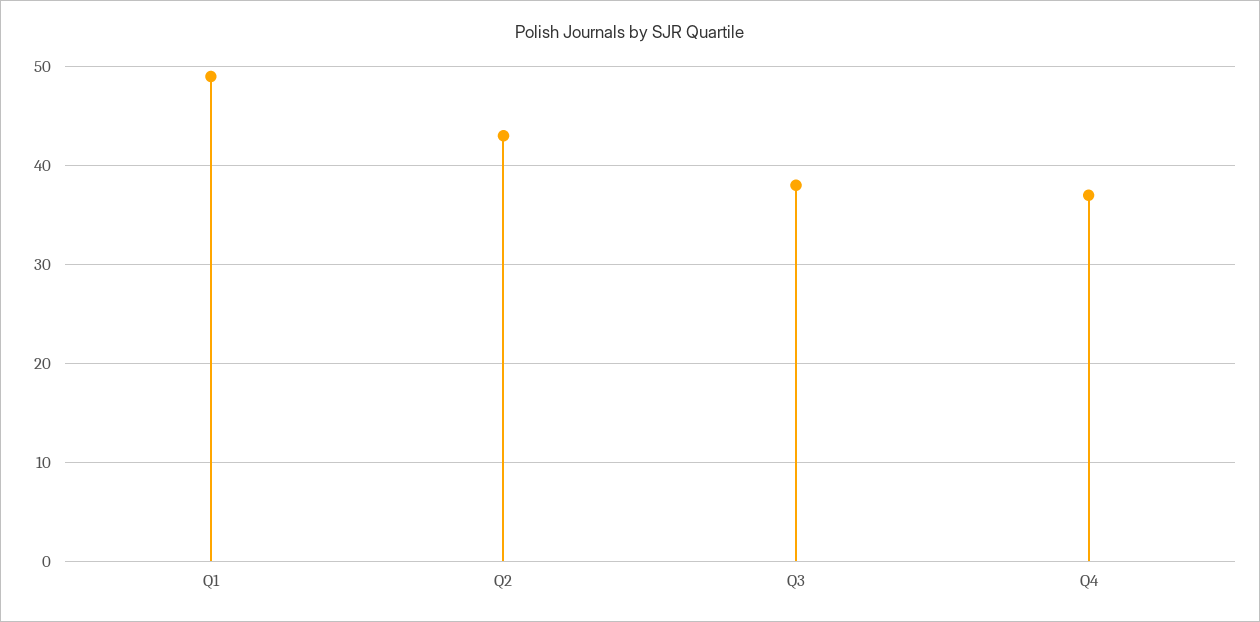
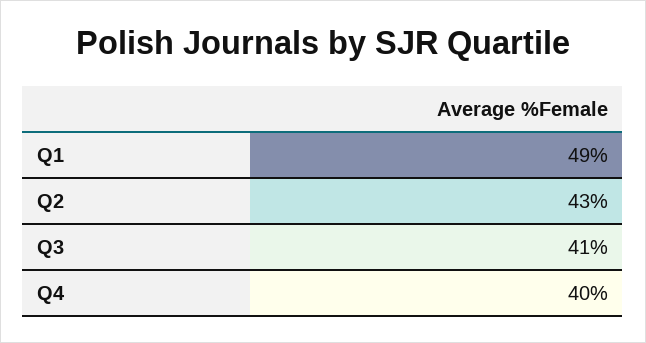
Q3: 38 -> 41
Q4: 37 -> 40

